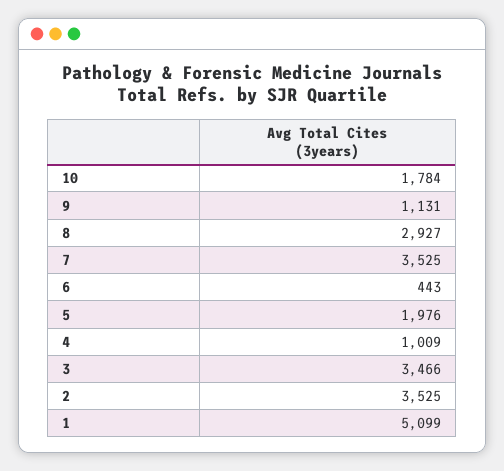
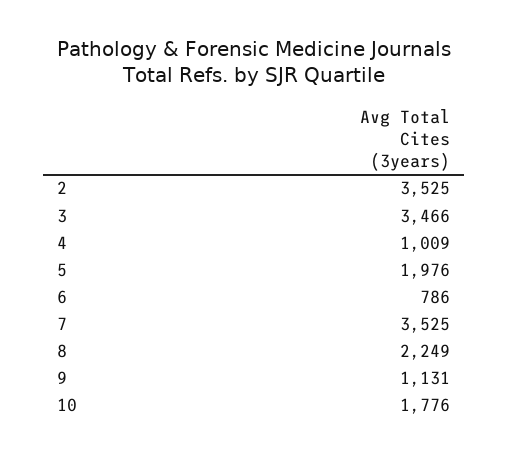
10: 1784 -> 1776
8: 2927 -> 2249
6: 443 -> 786
1: 5099 -> none

